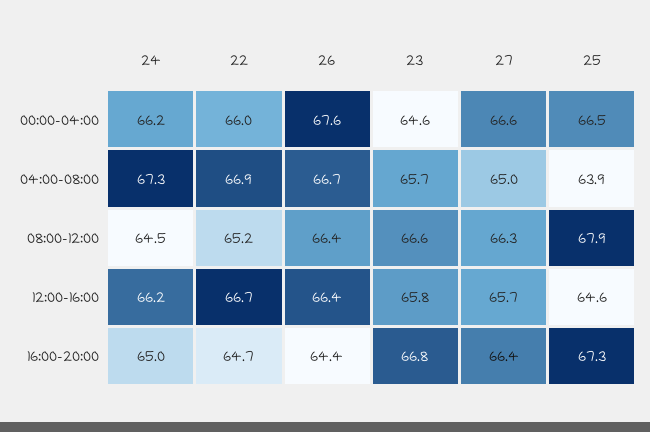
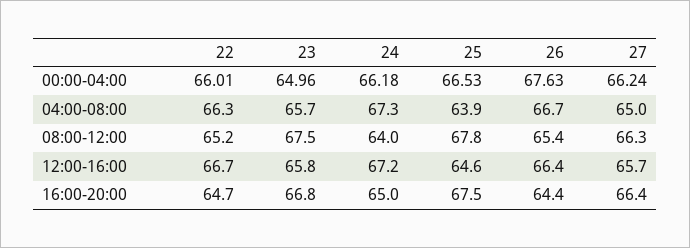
23, 00:00-04:00: 64.6 -> 64.96
27, 00:00-04:00: 66.6 -> 66.24
22, 04:00-08:00: 66.9 -> 66.3
24, 08:00-12:00: 64.5 -> 64
26, 08:00-12:00: 66.4 -> 65.4
23, 08:00-12:00: 66.6 -> 67.5
25, 08:00-12:00: 67.9 -> 67.8
24, 12:00-16:00: 66.2 -> 67.2
25, 16:00-20:00: 67.3 -> 67.5

